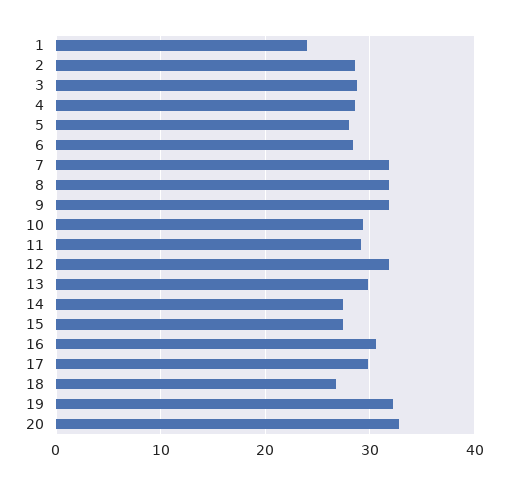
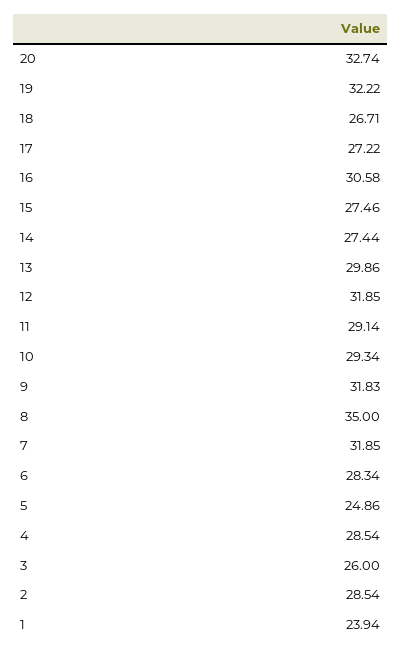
3: 29 -> 26
5: 28 -> 24.86
8: 32 -> 35
17: 30 -> 27.22

